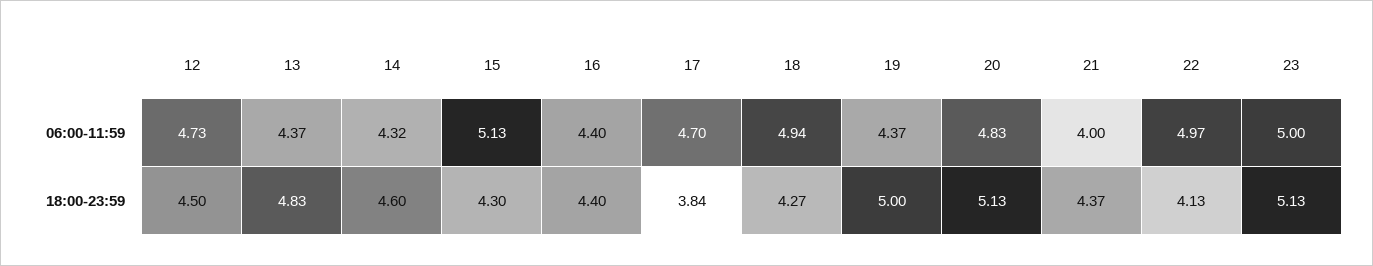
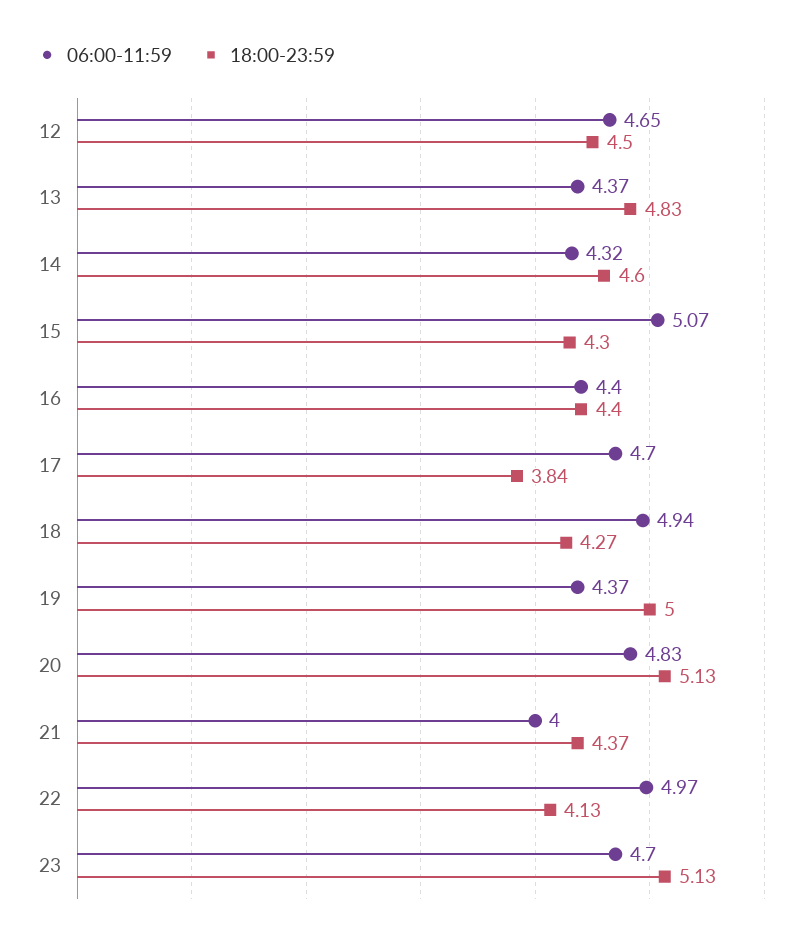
06:00-11:59, 12: 4.73 -> 4.65
06:00-11:59, 15: 5.13 -> 5.07
06:00-11:59, 23: 5 -> 4.7

